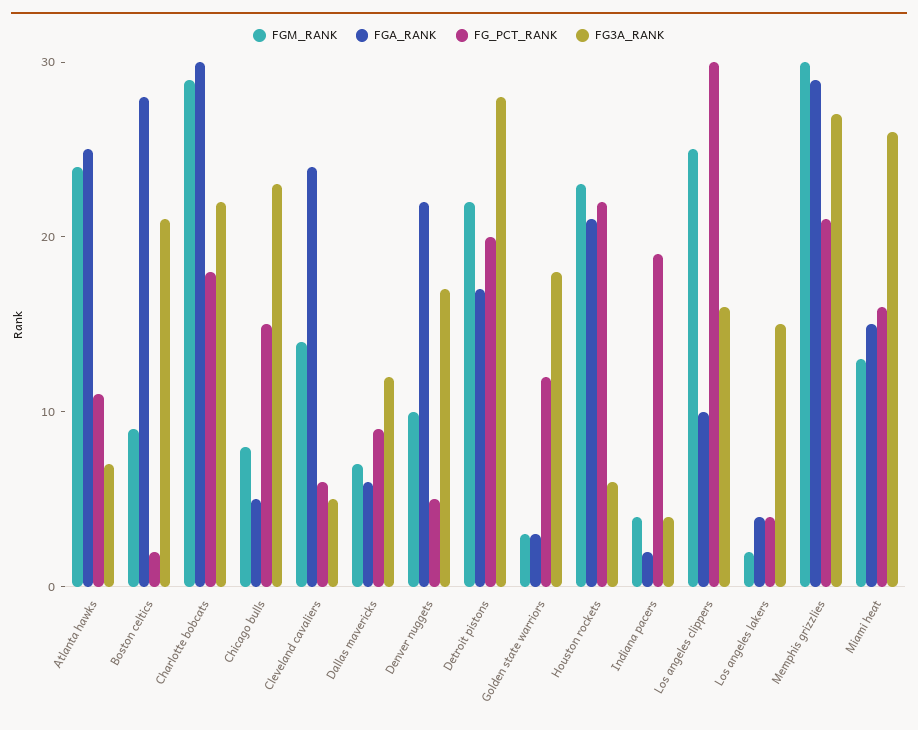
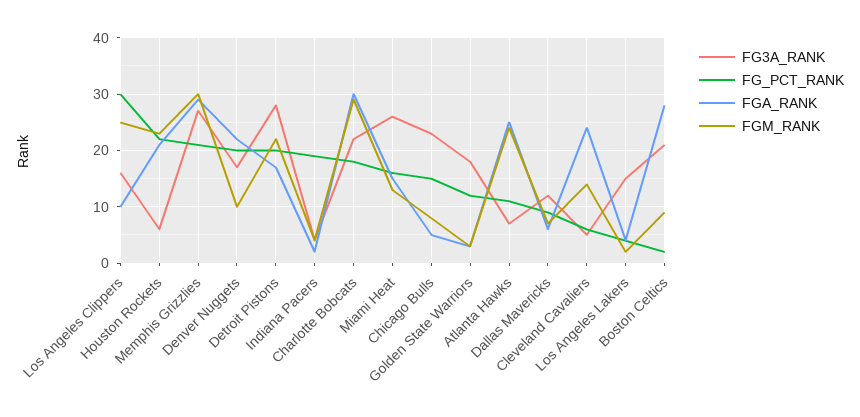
FG_PCT_RANK, Denver nuggets: 5 -> 20

